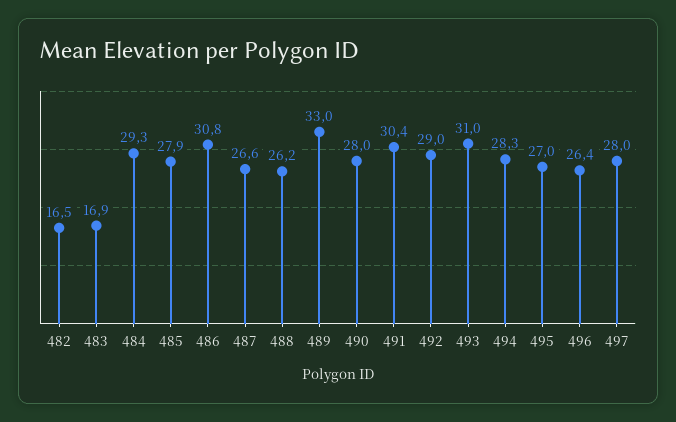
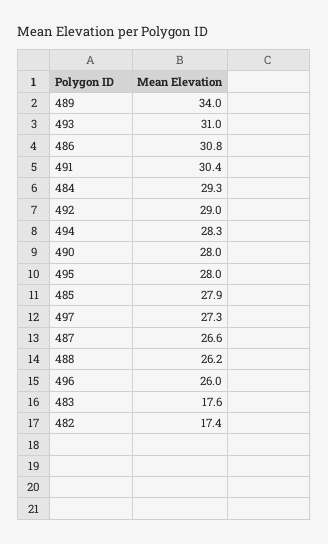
482: 16.5 -> 17.4
483: 16.9 -> 17.6
489: 33 -> 34
495: 27 -> 28
496: 26.4 -> 26
497: 28 -> 27.3

